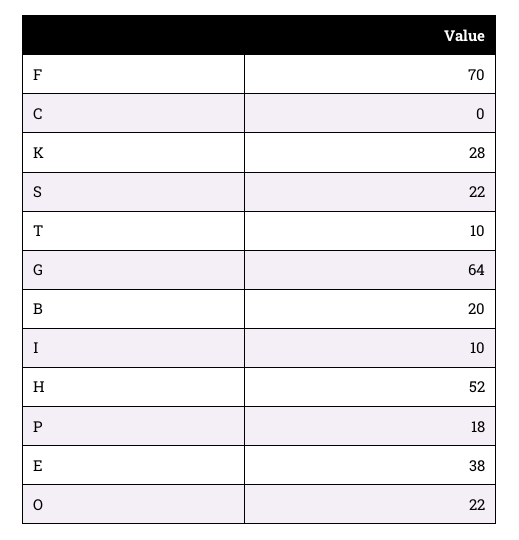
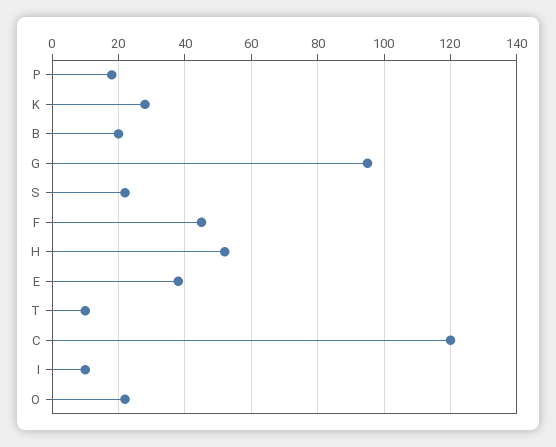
F: 70 -> 45
C: 0 -> 120
G: 64 -> 95

